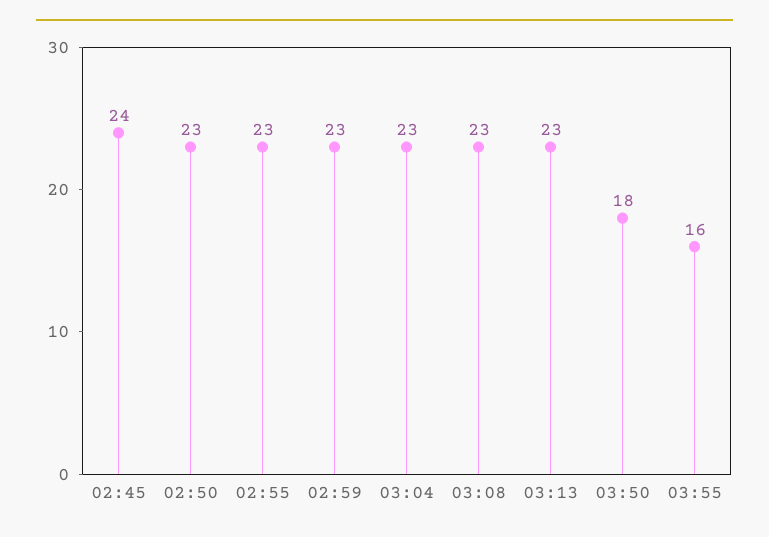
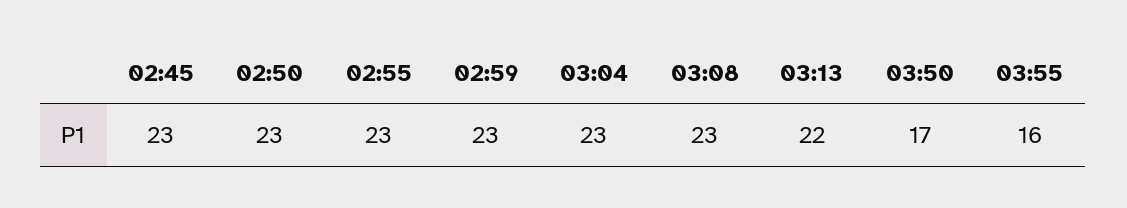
02:45: 24 -> 23
03:13: 23 -> 22
03:50: 18 -> 17

